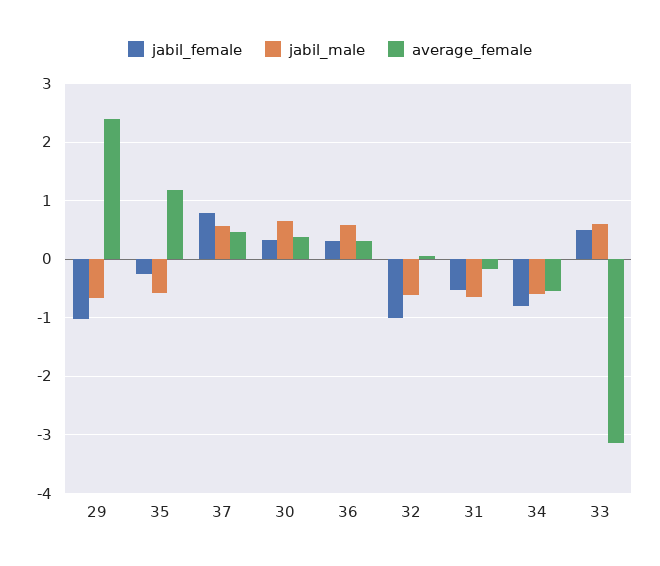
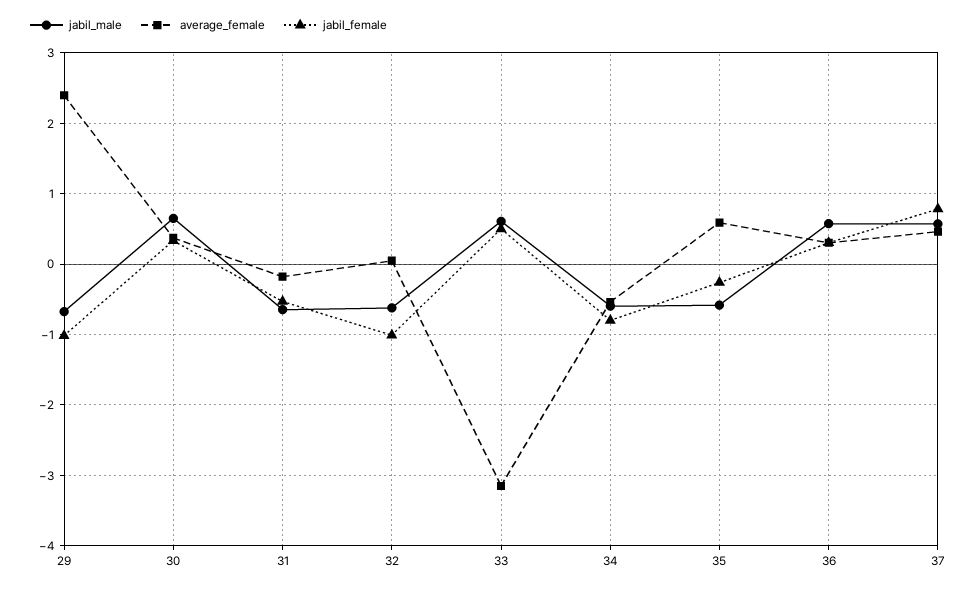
average_female, 35: 1.2 -> 0.6

